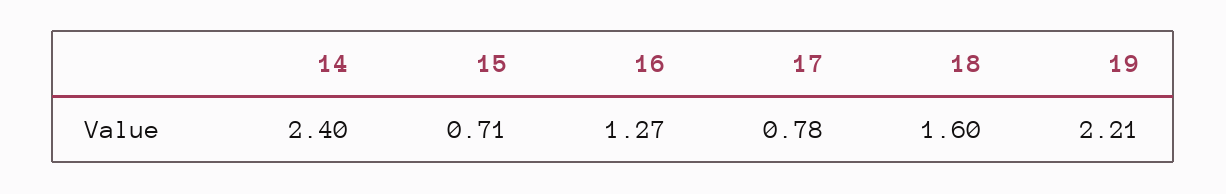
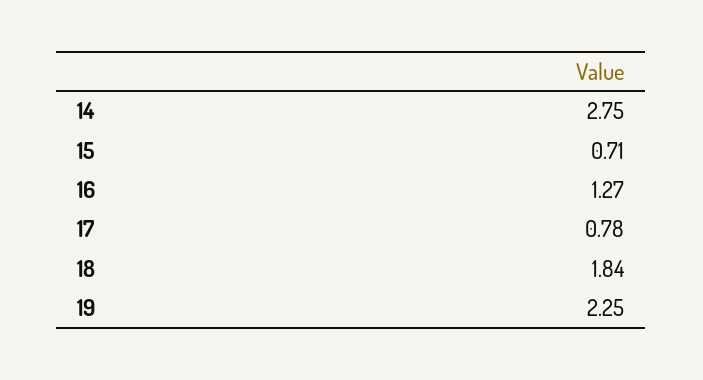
14: 2.4 -> 2.75
18: 1.6 -> 1.84
19: 2.21 -> 2.25

